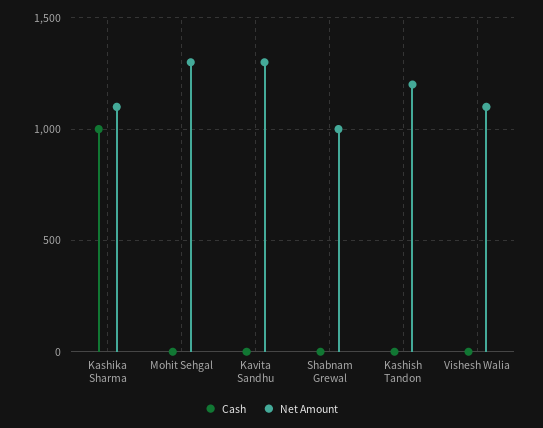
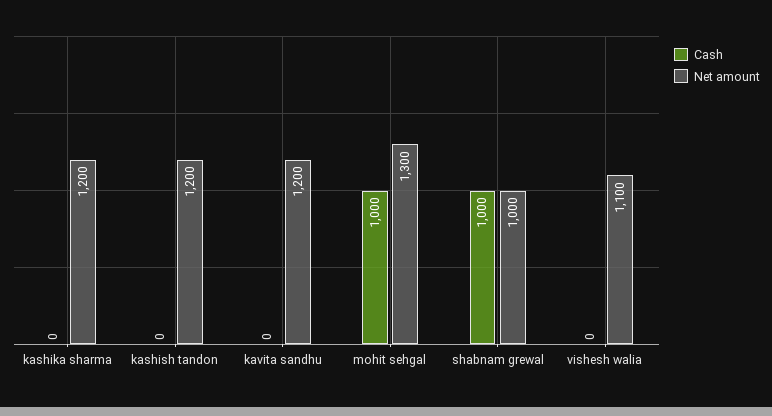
Cash, Kashika Sharma: 1000 -> 0
Net Amount, Kashika Sharma: 1100 -> 1200
Cash, Mohit Sehgal: 0 -> 1000
Net Amount, Kavita Sandhu: 1300 -> 1200
Cash, Shabnam Grewal: 0 -> 1000

